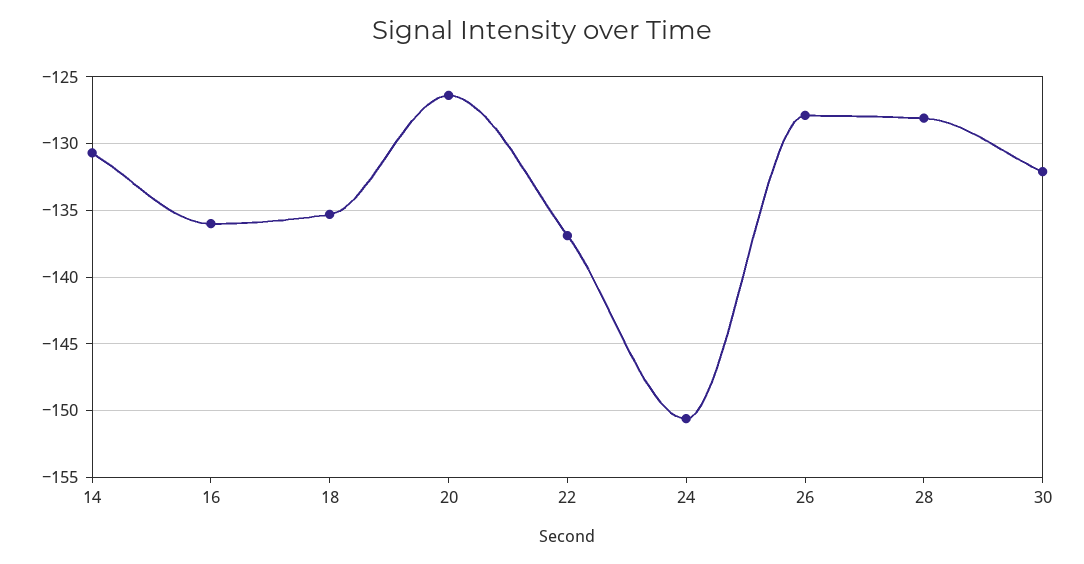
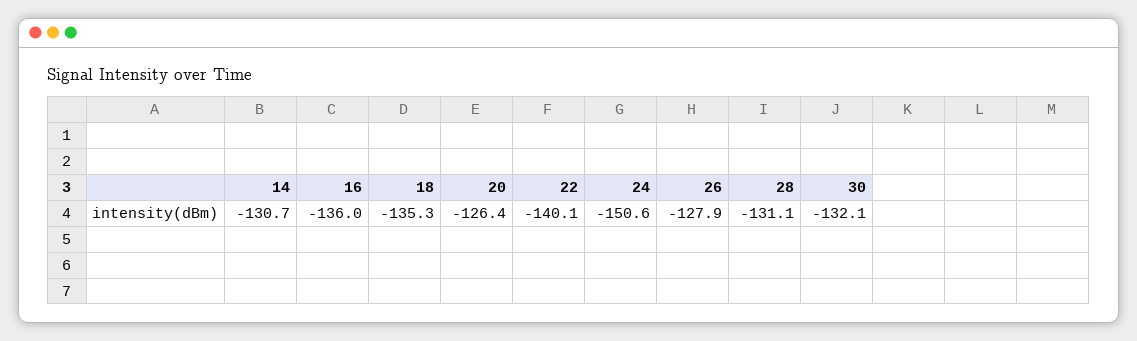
22: -137 -> -140.1
28: -128 -> -131.1

